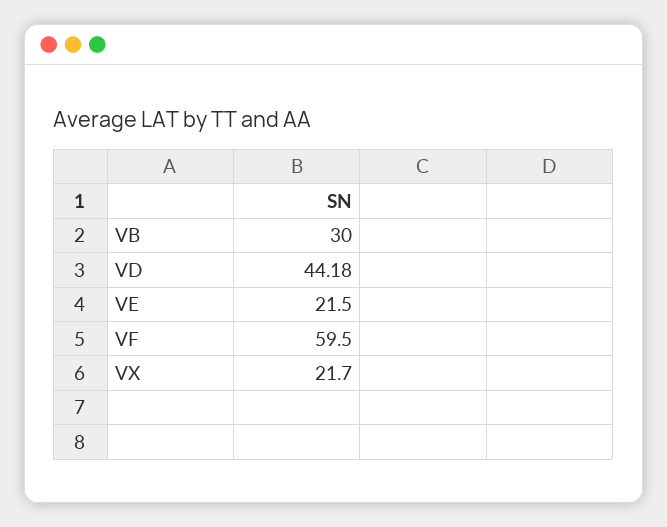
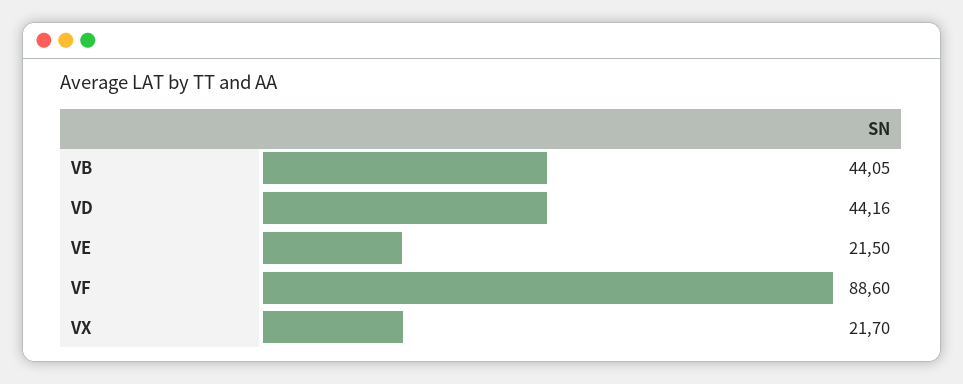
VB: 30 -> 44.05
VD: 44.18 -> 44.16
VF: 59.5 -> 88.6

